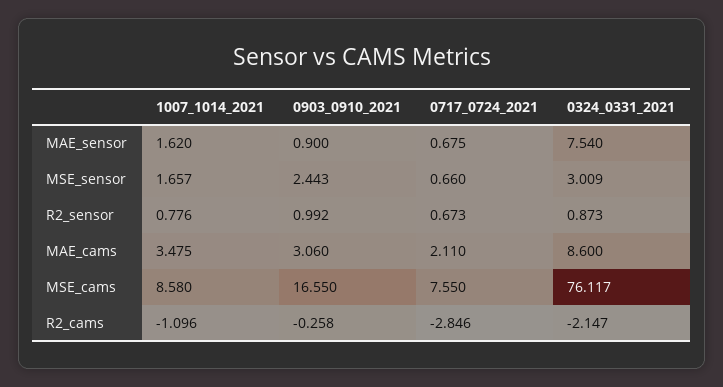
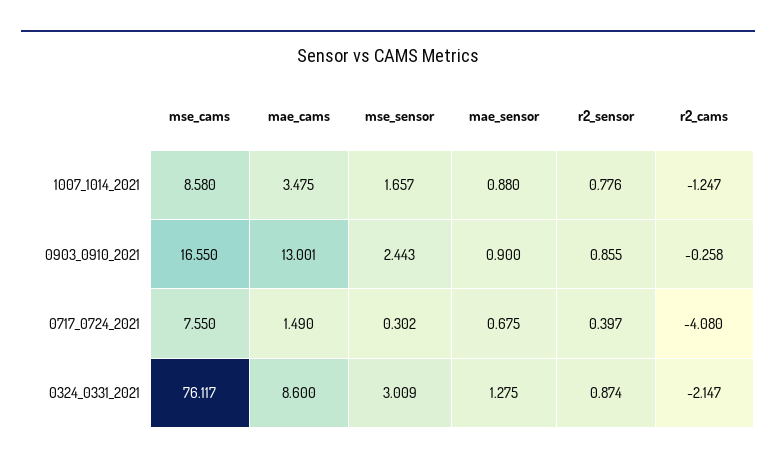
1007_1014_2021, MAE_sensor: 1.62 -> 0.88
0324_0331_2021, MAE_sensor: 7.54 -> 1.275
0717_0724_2021, MSE_sensor: 0.66 -> 0.302
0903_0910_2021, R2_sensor: 0.992 -> 0.855
0717_0724_2021, R2_sensor: 0.673 -> 0.397
0324_0331_2021, R2_sensor: 0.873 -> 0.874
0903_0910_2021, MAE_cams: 3.06 -> 13.001
0717_0724_2021, MAE_cams: 2.11 -> 1.49
1007_1014_2021, R2_cams: -1.096 -> -1.247
0717_0724_2021, R2_cams: -2.846 -> -4.08

